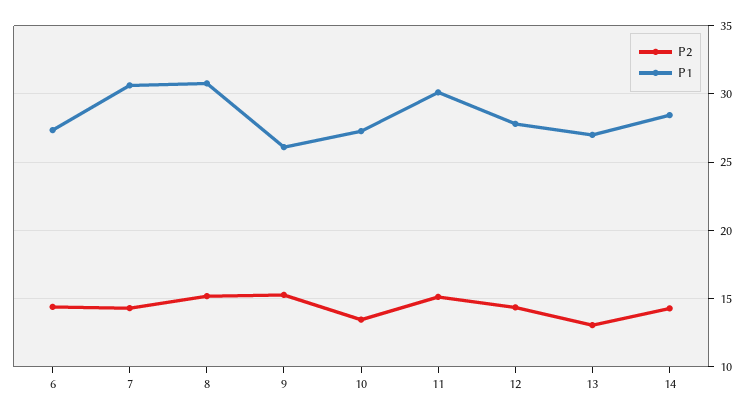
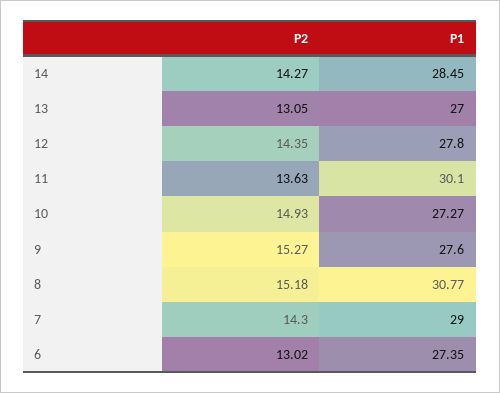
P2, 6: 14.5 -> 13.02
P1, 7: 30.5 -> 29
P1, 9: 26 -> 27.6
P2, 10: 13.5 -> 14.93
P2, 11: 15 -> 13.63

